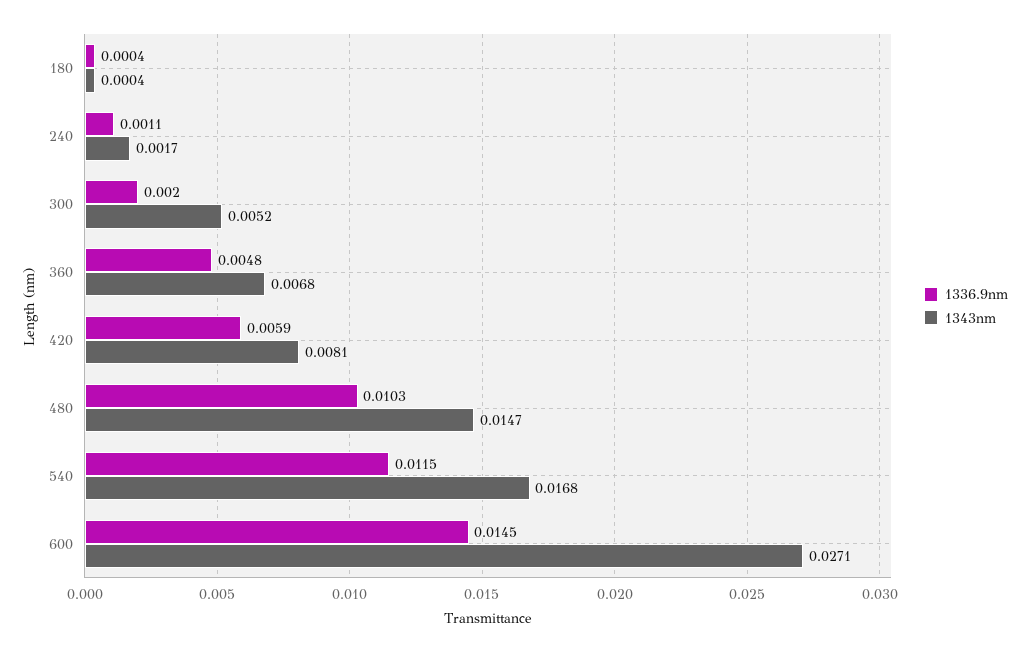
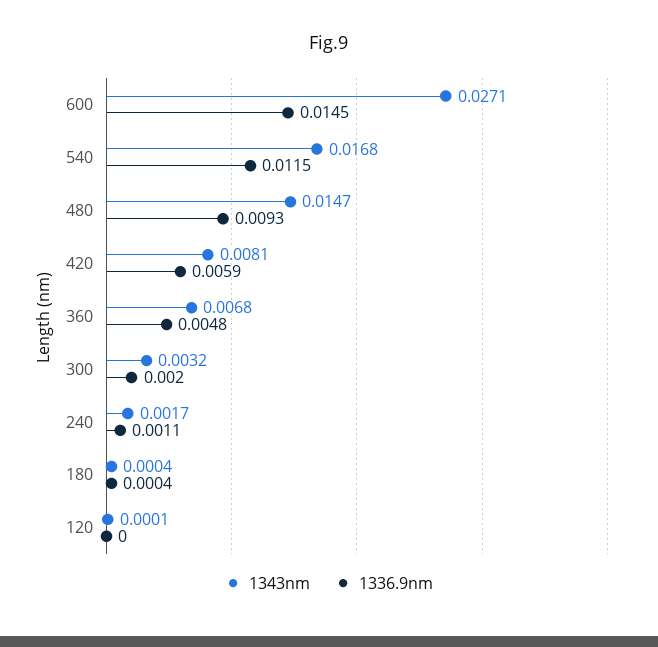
1343nm, 300: 0.0052 -> 0.0032
1336.9nm, 480: 0.0103 -> 0.0093
1343nm, 120: none -> 0.0001
1336.9nm, 120: none -> 0

